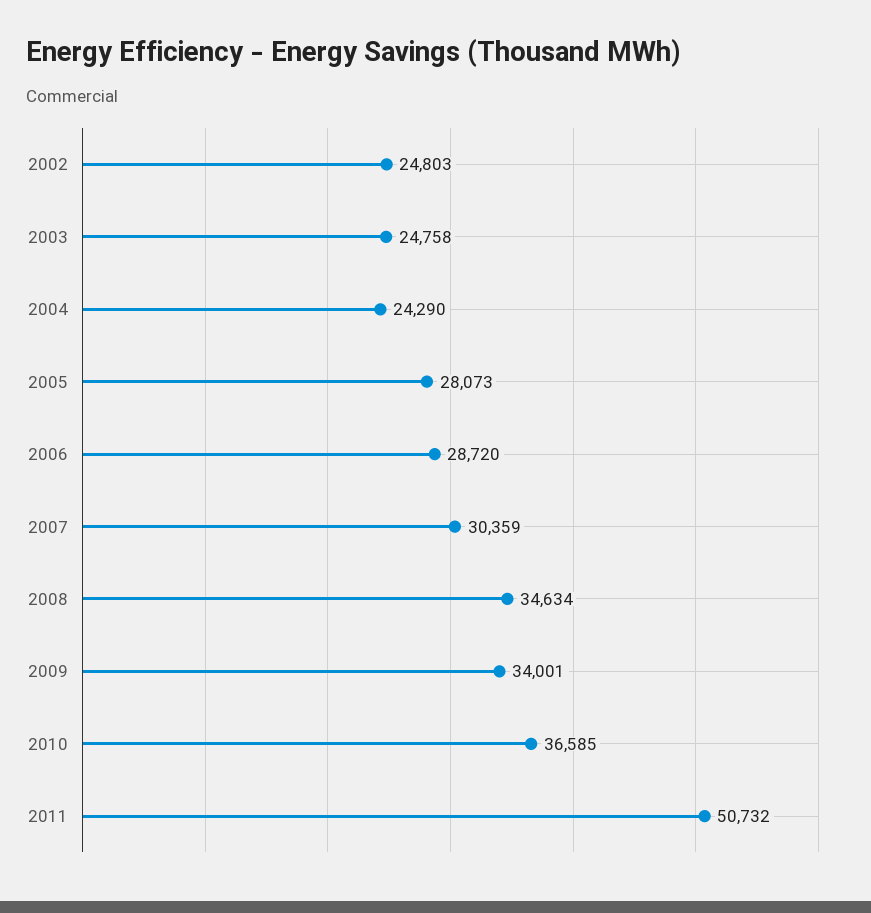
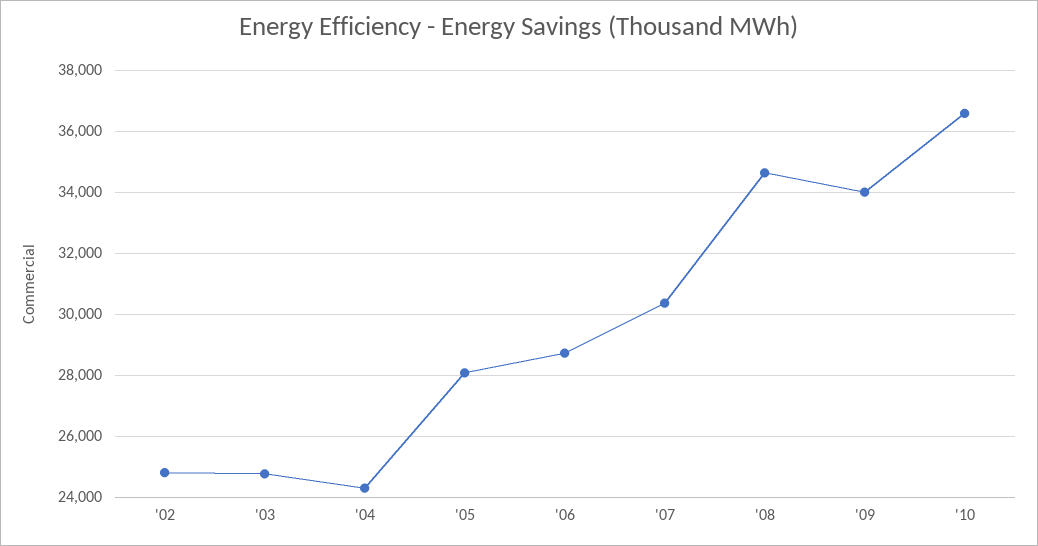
2011: 50732 -> none

